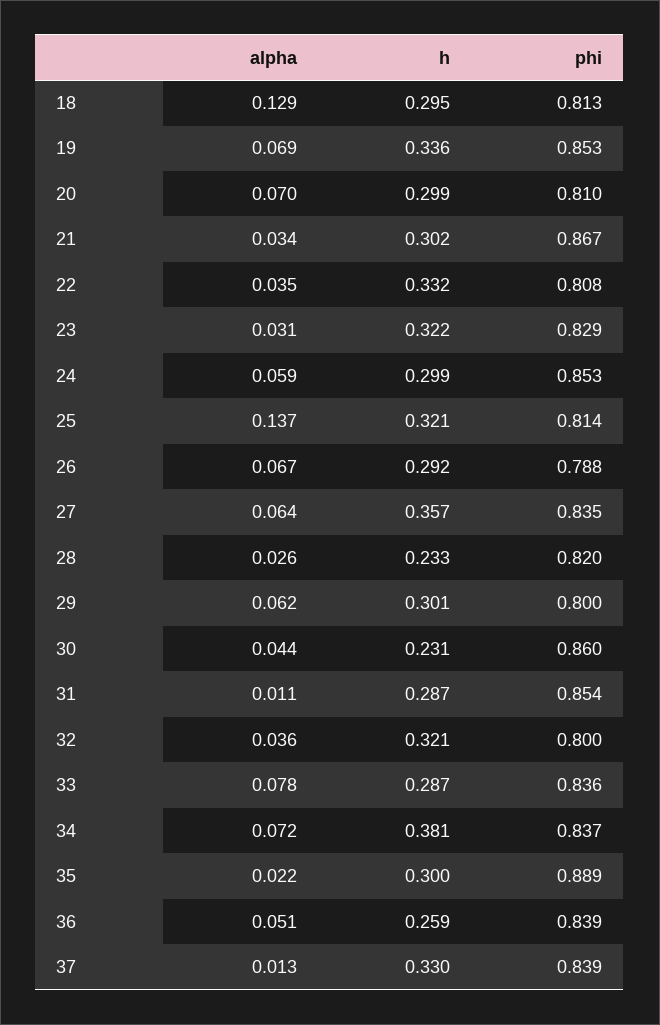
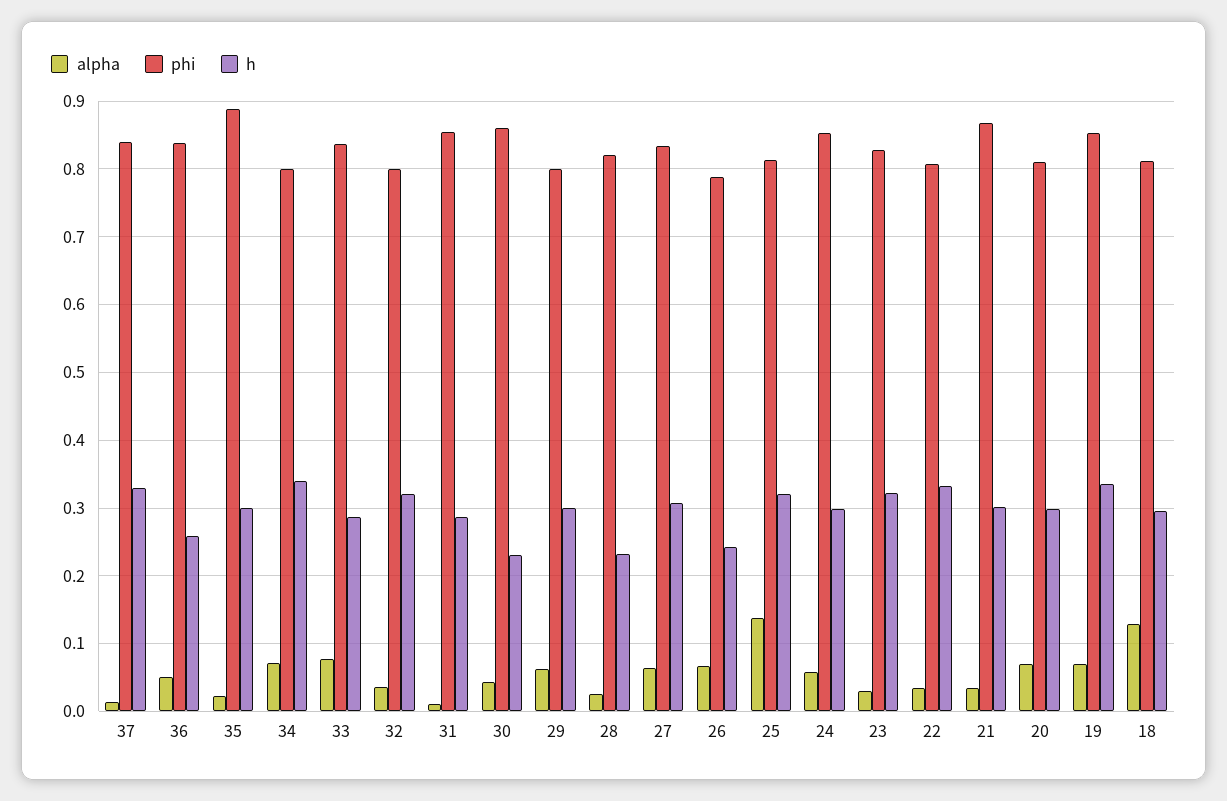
h, 26: 0.292 -> 0.24
h, 27: 0.357 -> 0.31
h, 34: 0.381 -> 0.34
phi, 34: 0.837 -> 0.8

